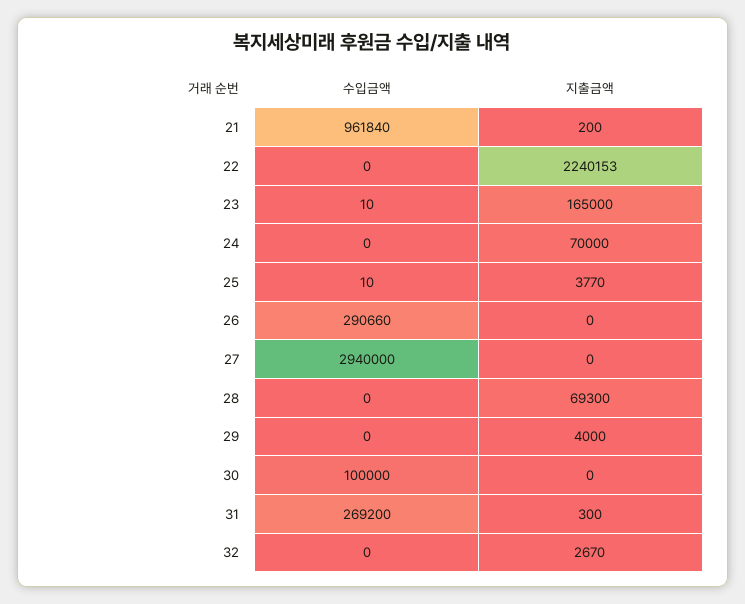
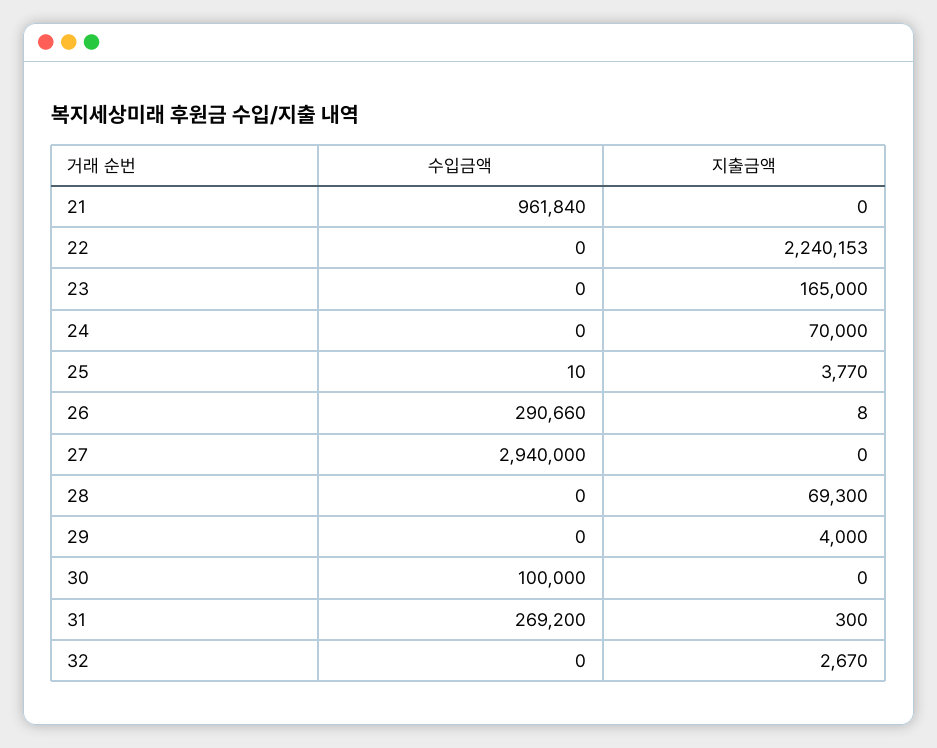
지출금액, 21: 200 -> 0
수입금액, 23: 10 -> 0
지출금액, 26: 0 -> 8

